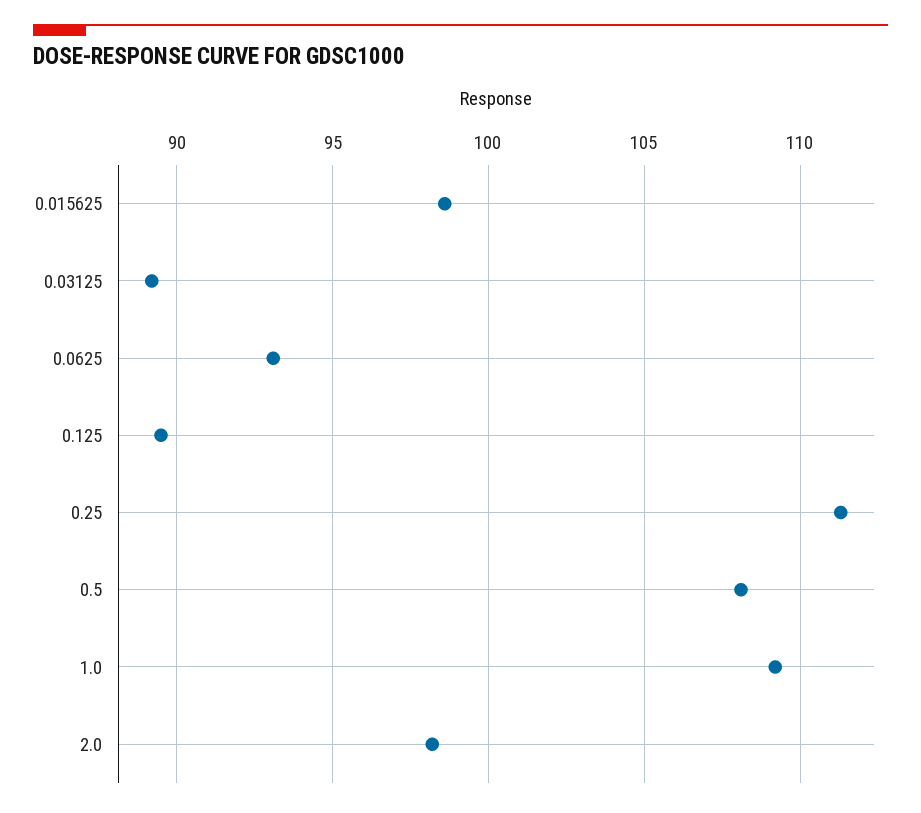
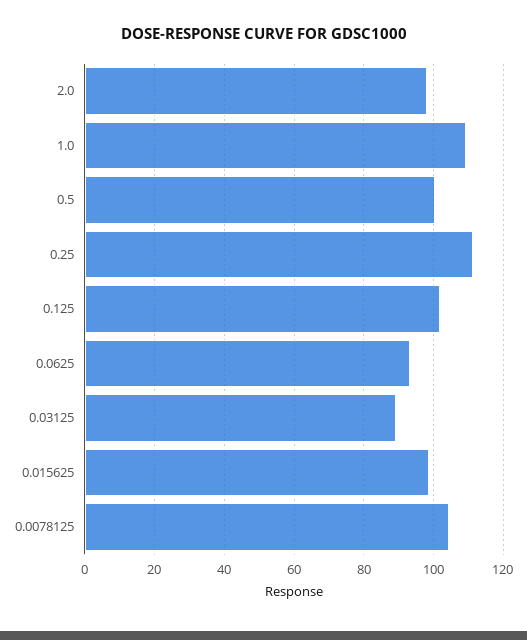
0.125: 89.5 -> 102
0.5: 108 -> 100
0.0078125: none -> 104

